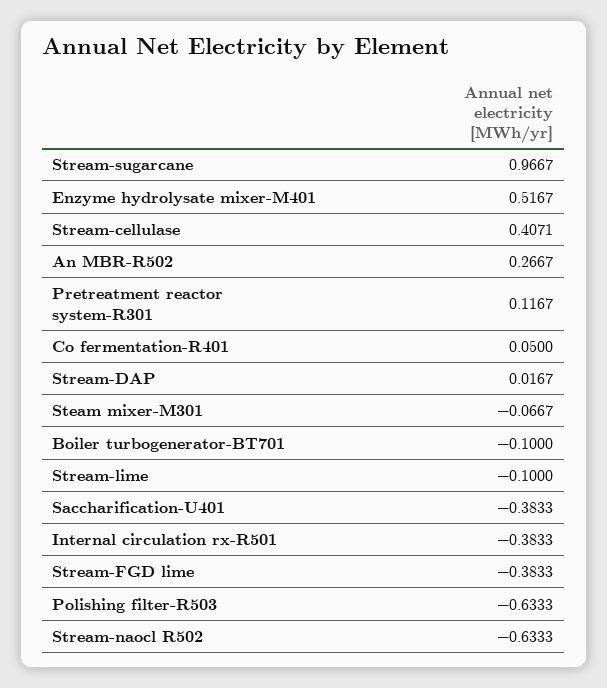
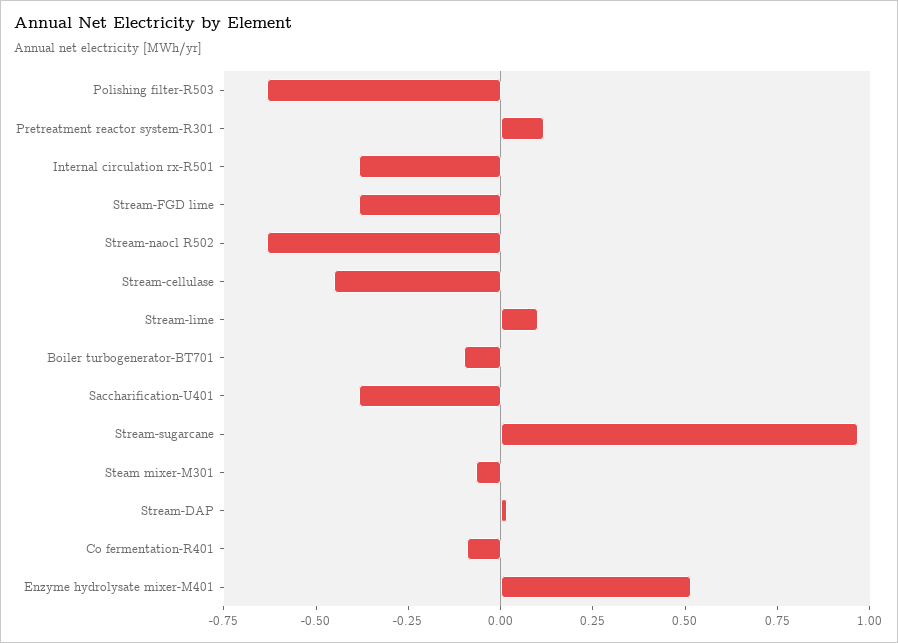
Stream-cellulase: 0.4071 -> -0.45
An MBR-R502: 0.2667 -> none
Co fermentation-R401: 0.05 -> -0.1
Stream-lime: -0.1 -> 0.1

